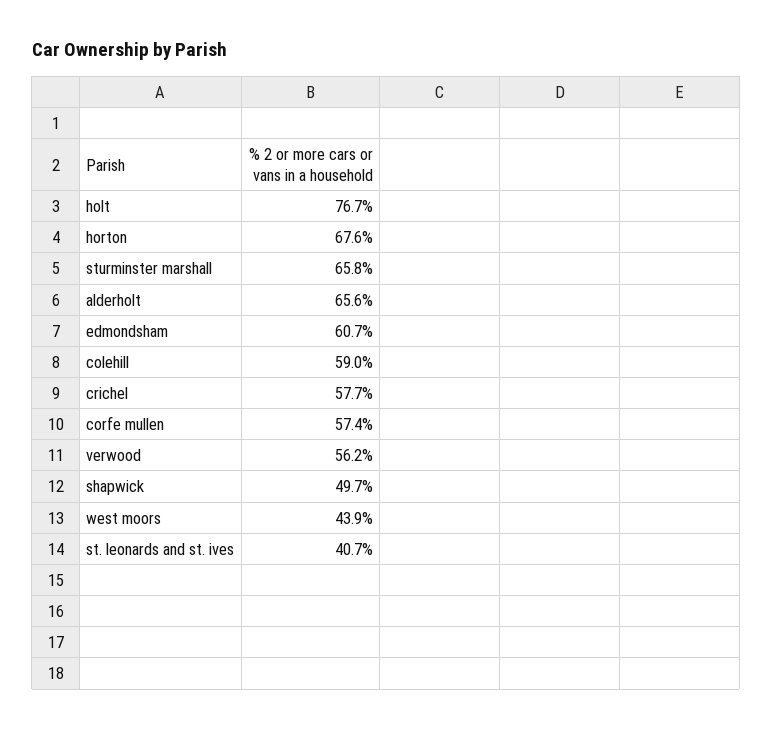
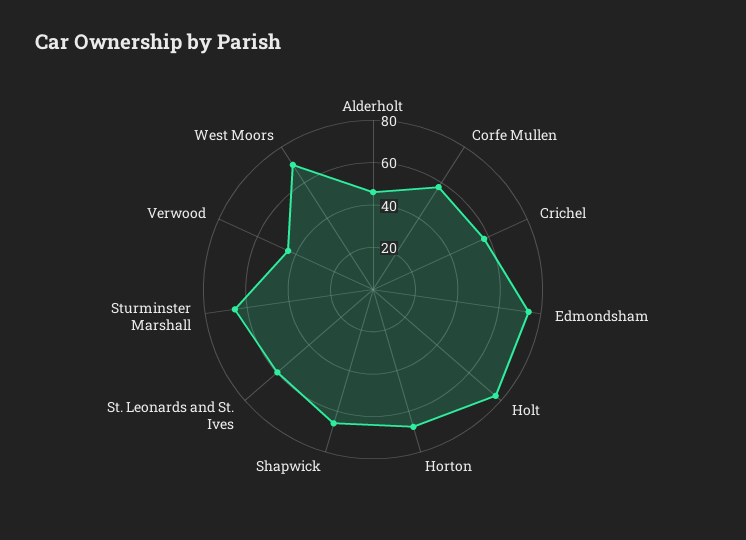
alderholt: 65.6 -> 45
edmondsham: 60.7 -> 75
colehill: 59 -> none
verwood: 56.2 -> 45
shapwick: 49.7 -> 65
west moors: 43.9 -> 70
st. leonards and st. ives: 40.7 -> 60

